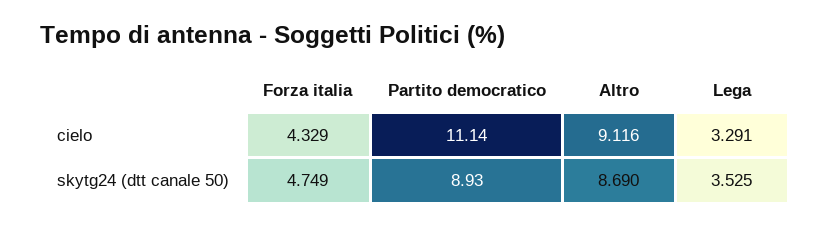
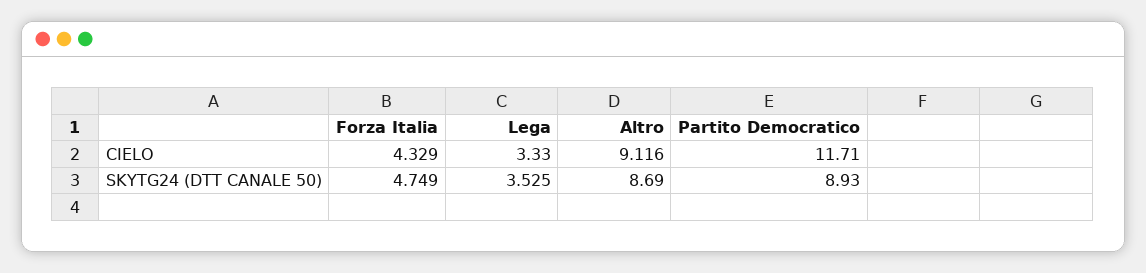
Partito democratico, cielo: 11.14 -> 11.71
Lega, cielo: 3.291 -> 3.33

